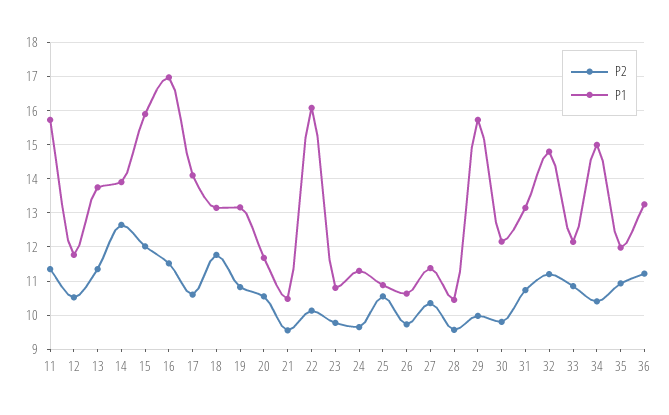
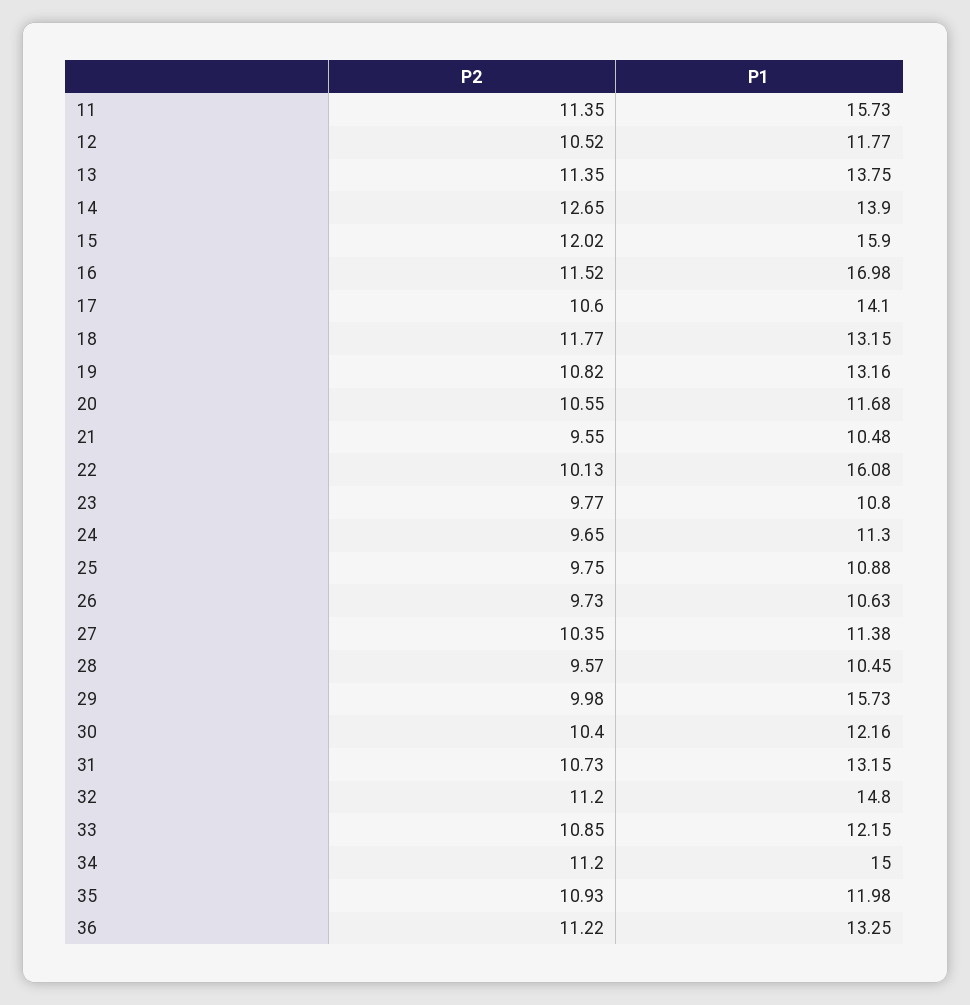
P2, 25: 10.6 -> 9.75
P2, 30: 9.8 -> 10.4
P2, 34: 10.4 -> 11.2

